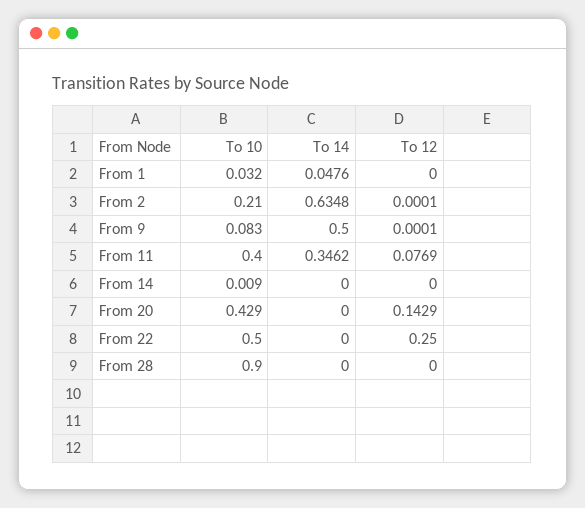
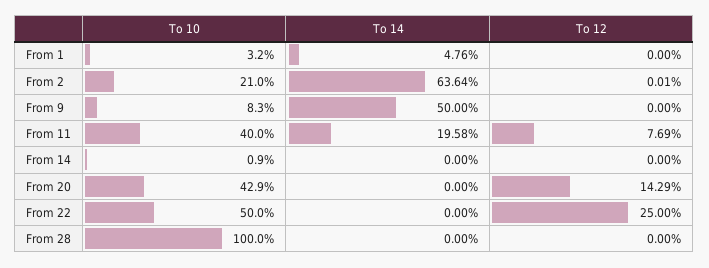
To 14, From 2: 0.6348 -> 0.6364
To 12, From 9: 0.0001 -> 0
To 14, From 11: 0.3462 -> 0.1958
To 10, From 28: 0.9 -> 1

